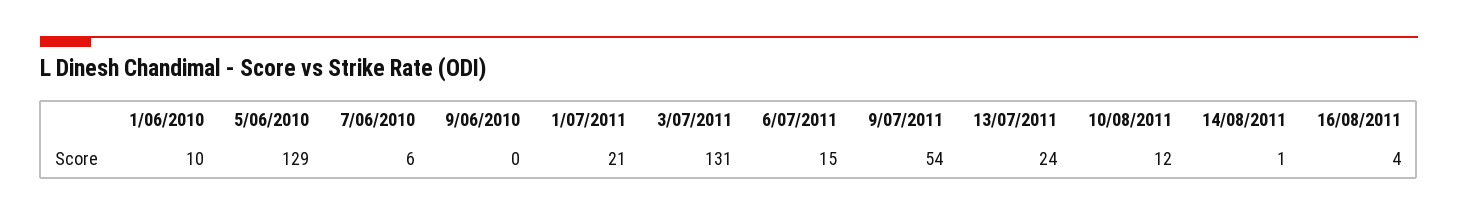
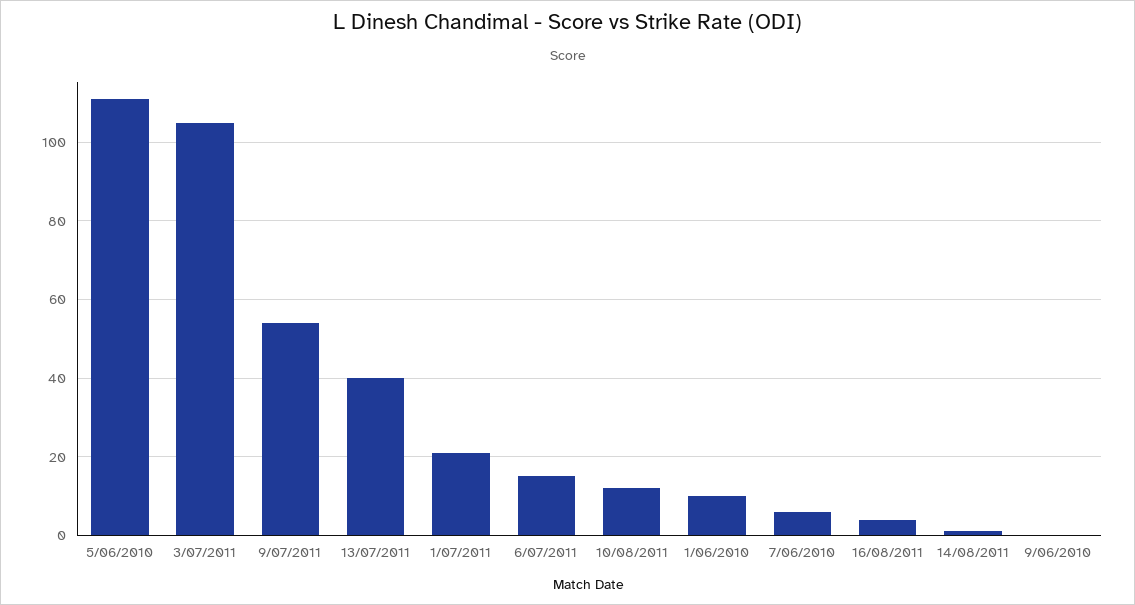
5/06/2010: 129 -> 110
3/07/2011: 131 -> 105
13/07/2011: 24 -> 40

